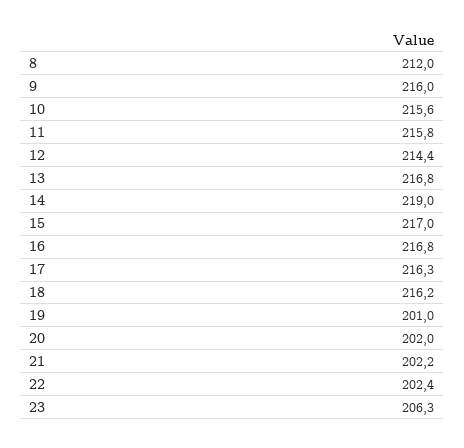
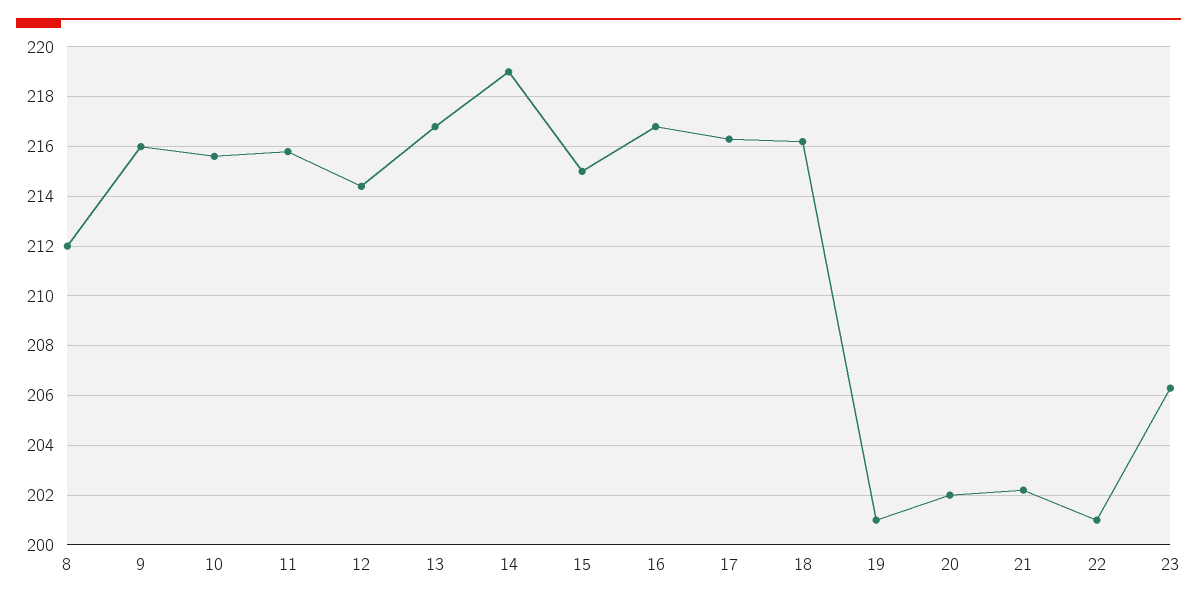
15: 217 -> 215
22: 202.4 -> 201

